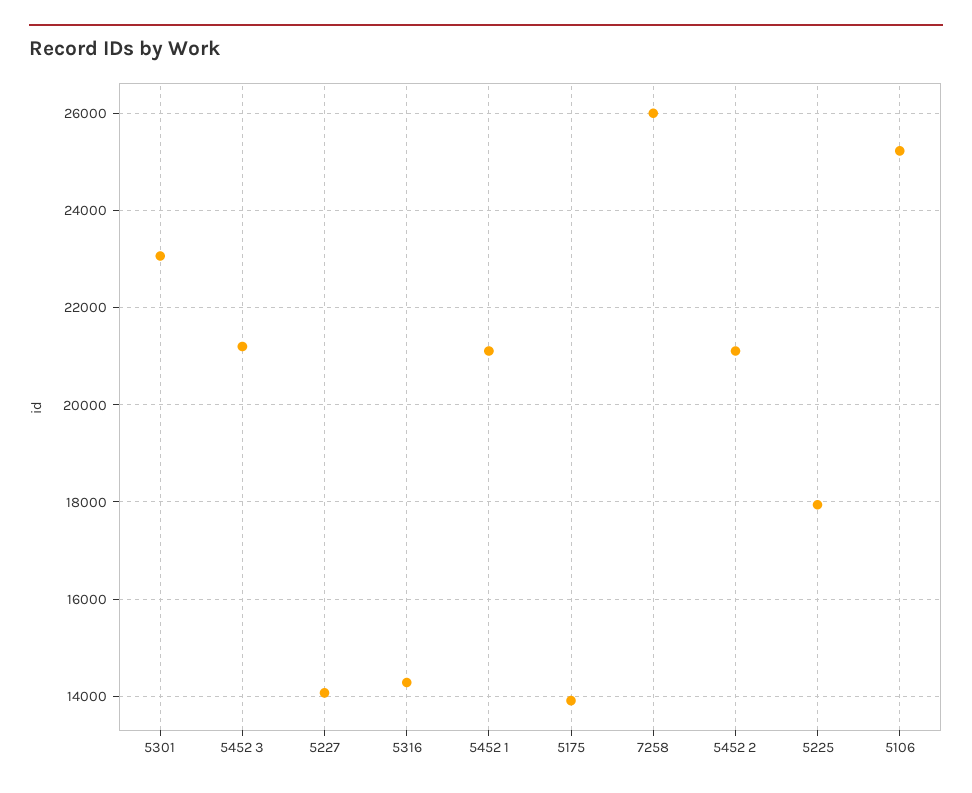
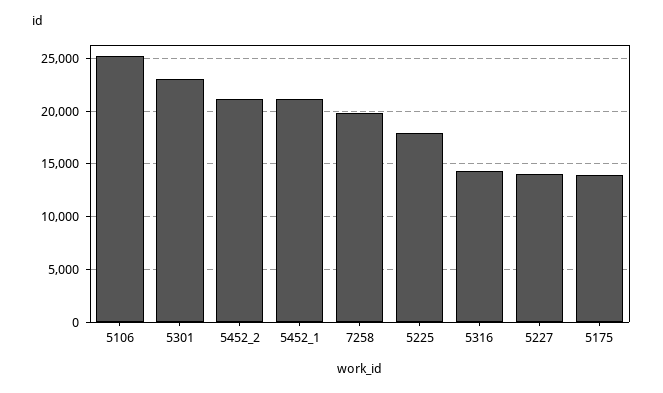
5452 3: 21200 -> none
7258: 26000 -> 20000

